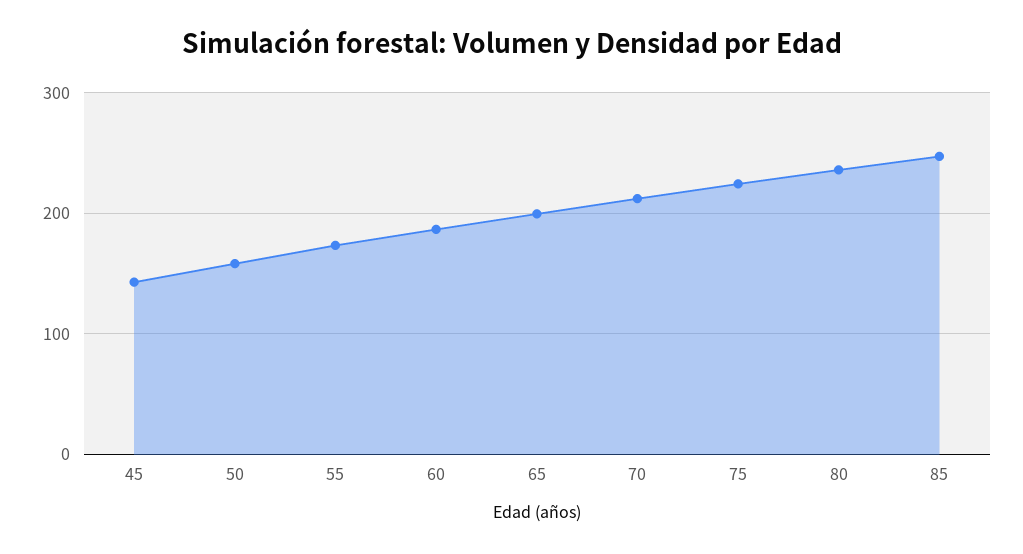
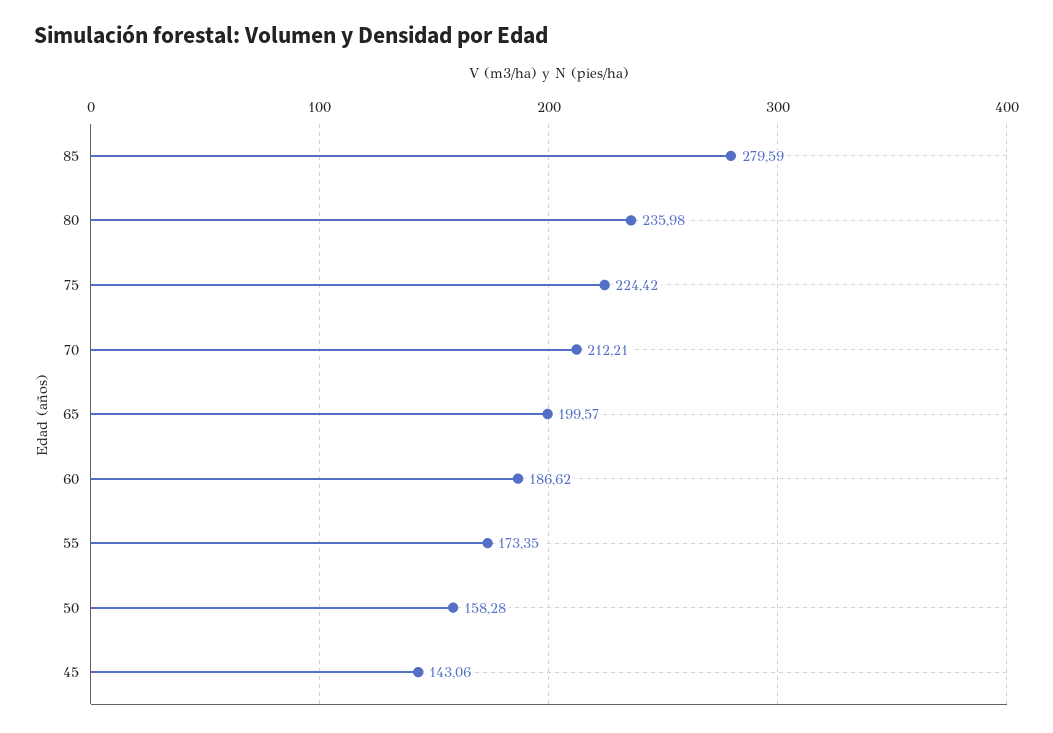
85: 250 -> 279.59

